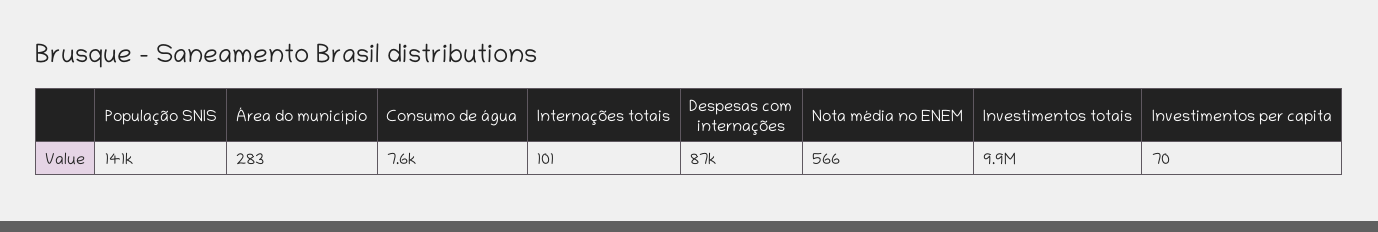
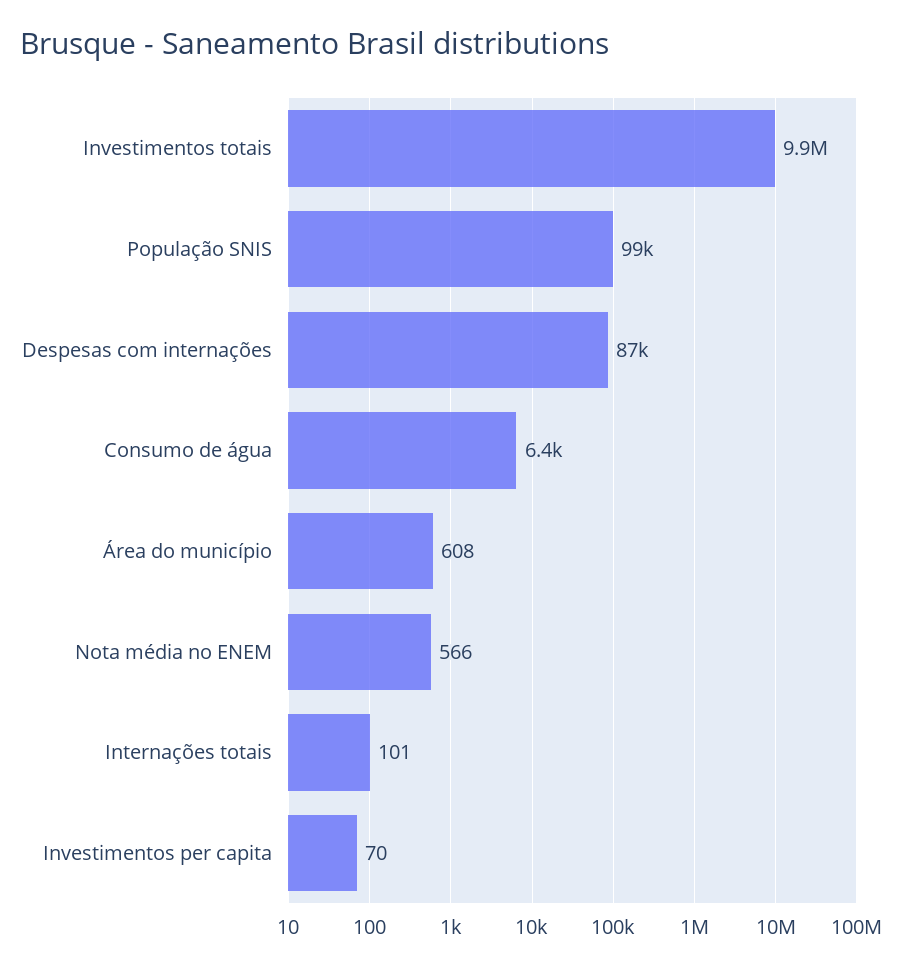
População SNIS: 141000 -> 99000
Área do município: 283 -> 608
Consumo de água: 7600 -> 6400

